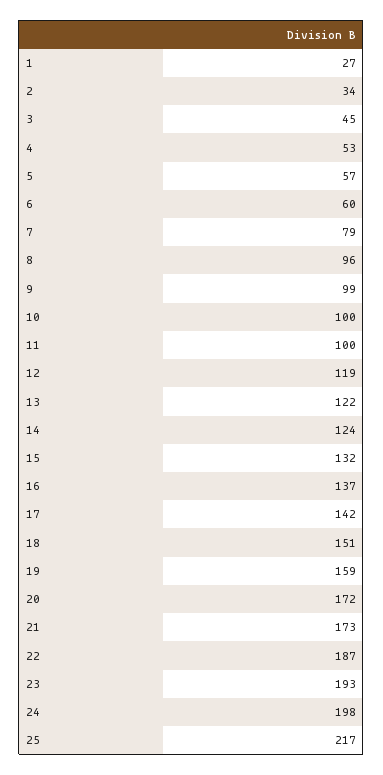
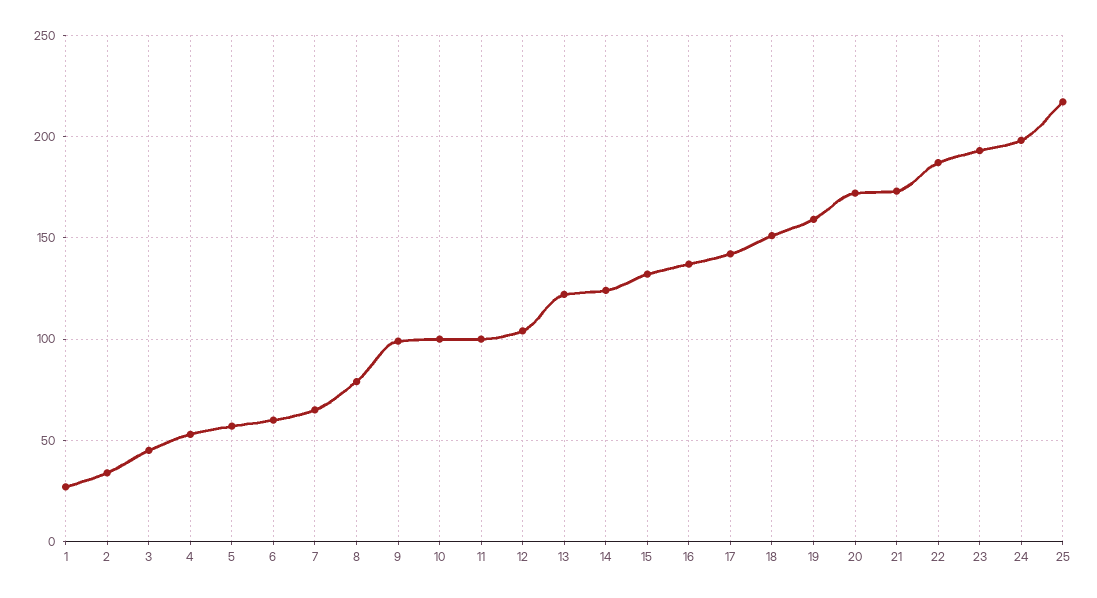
7: 79 -> 65
8: 96 -> 80
12: 119 -> 105

